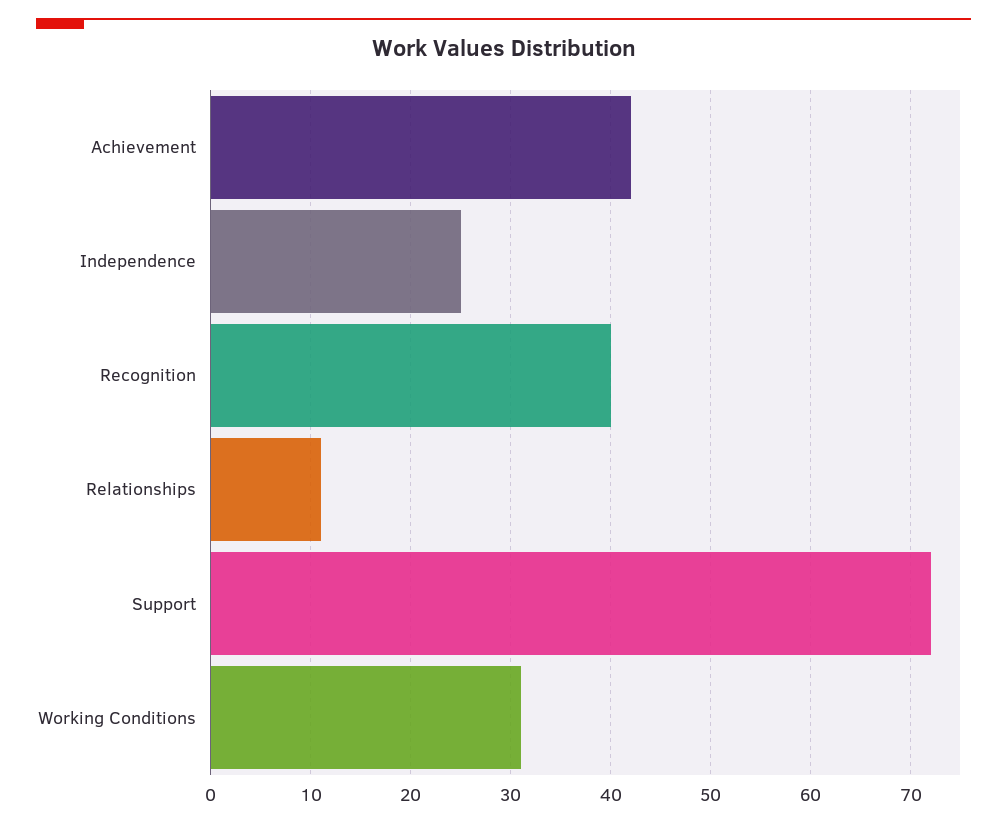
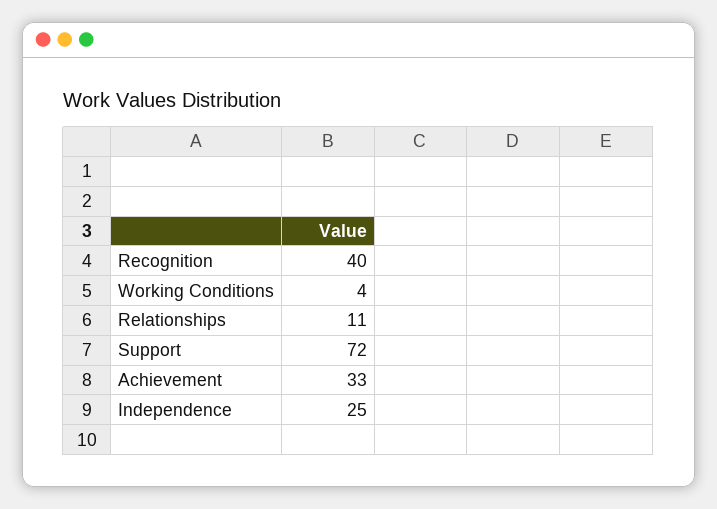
Achievement: 42 -> 33
Working Conditions: 31 -> 4

